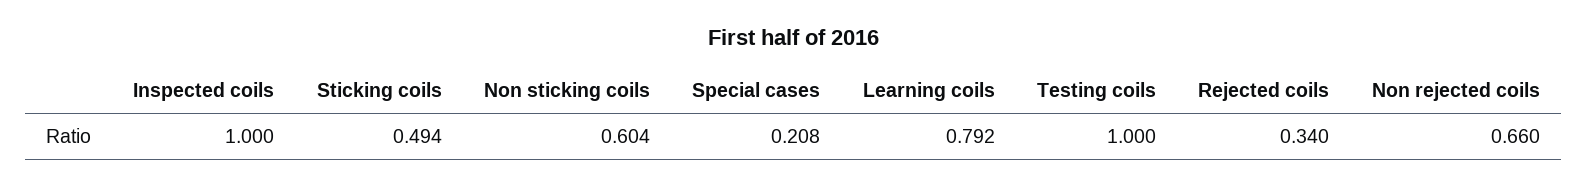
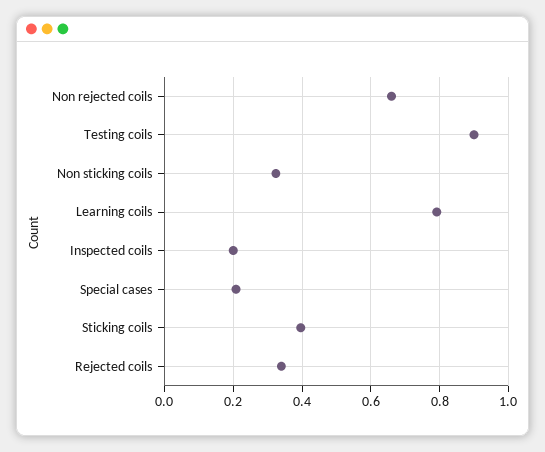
Inspected coils: 1 -> 0.2
Sticking coils: 0.494 -> 0.4
Non sticking coils: 0.604 -> 0.32
Testing coils: 1 -> 0.9

